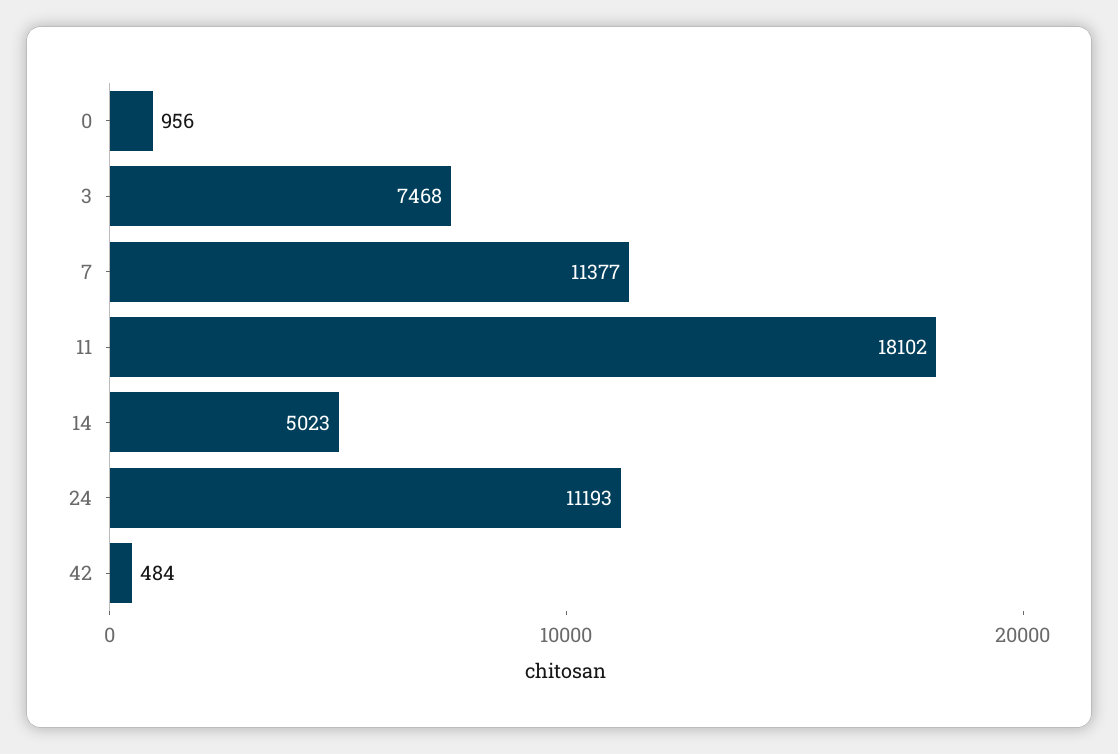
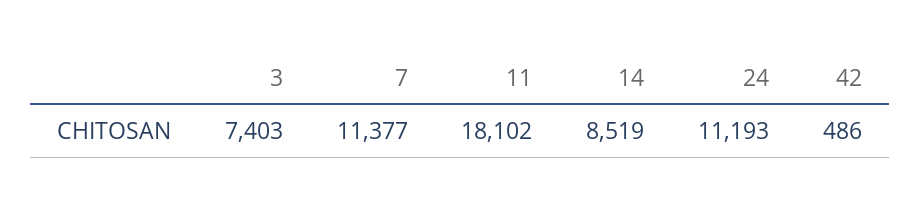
0: 956 -> none
3: 7468 -> 7403
14: 5023 -> 8519
42: 484 -> 486

